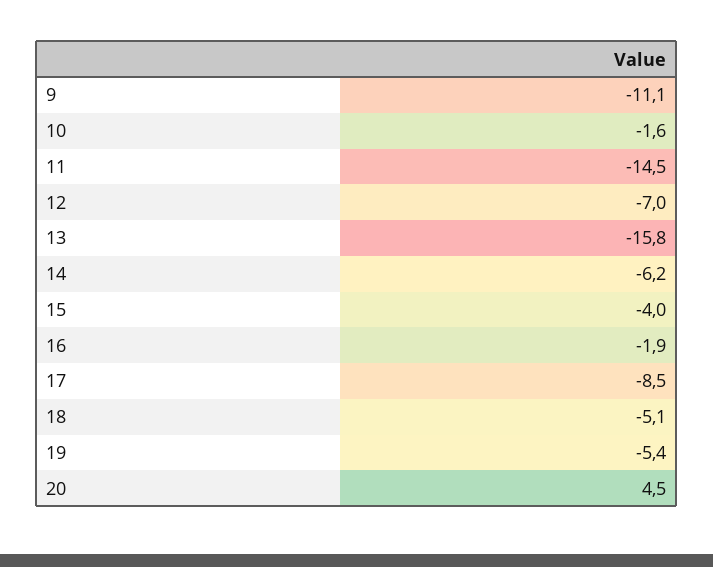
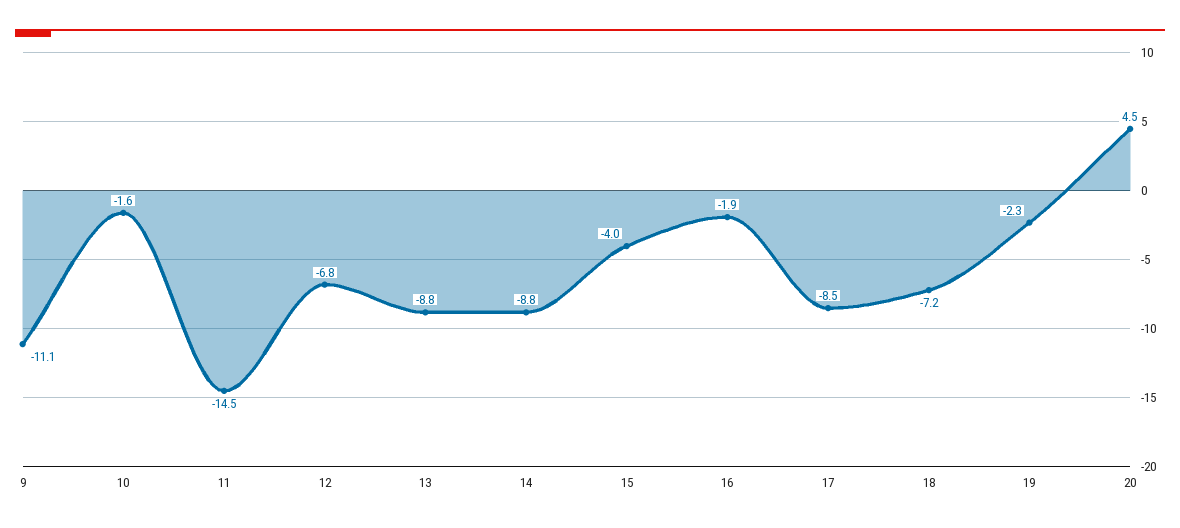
12: -7 -> -6.8
13: -15.8 -> -8.8
14: -6.2 -> -8.8
18: -5.1 -> -7.2
19: -5.4 -> -2.3

